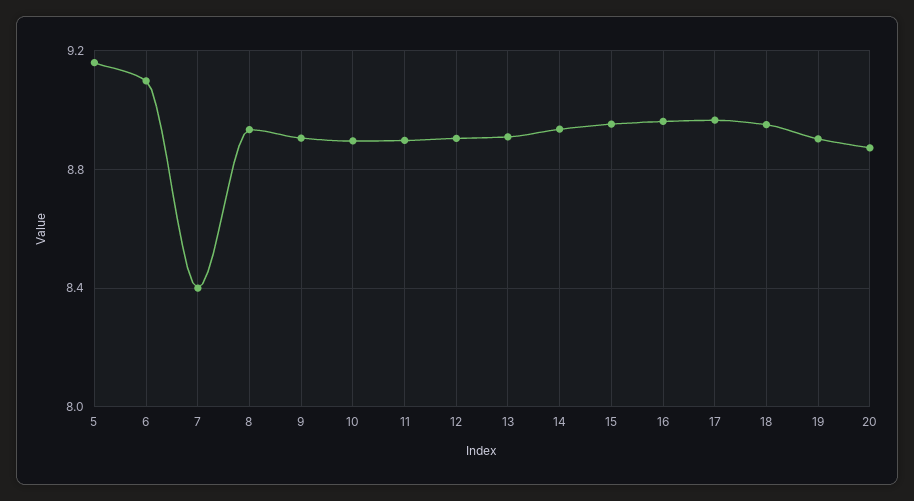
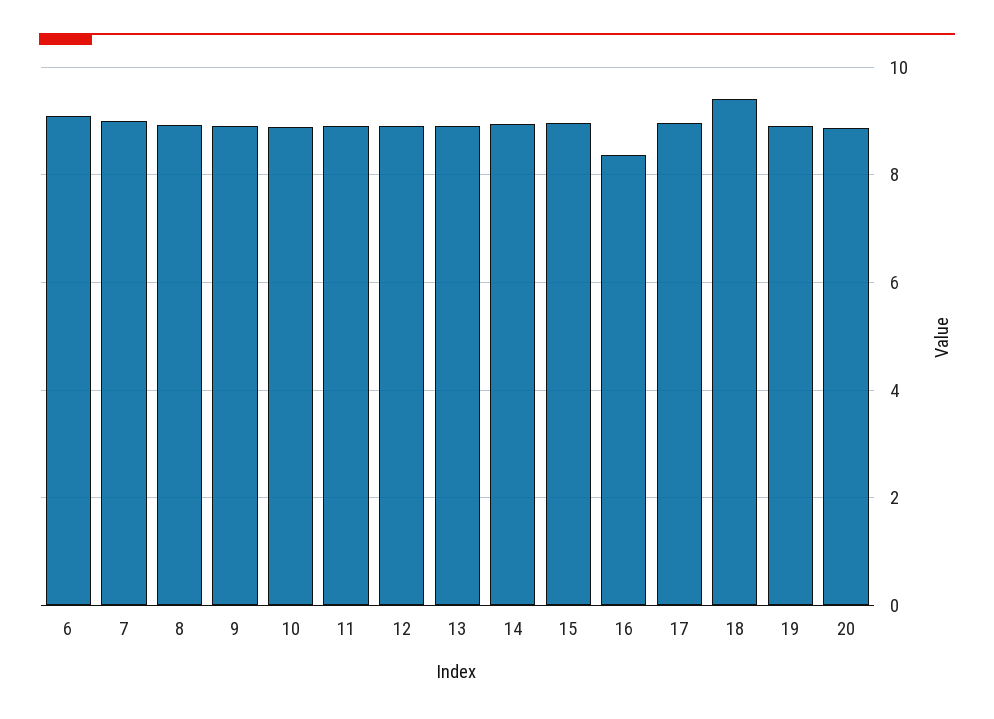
5: 9.15 -> none
7: 8.4 -> 9
16: 8.95 -> 8.4
18: 8.95 -> 9.4

